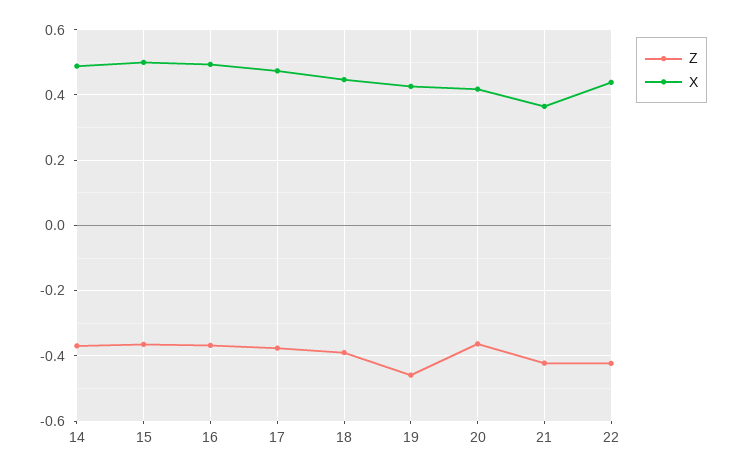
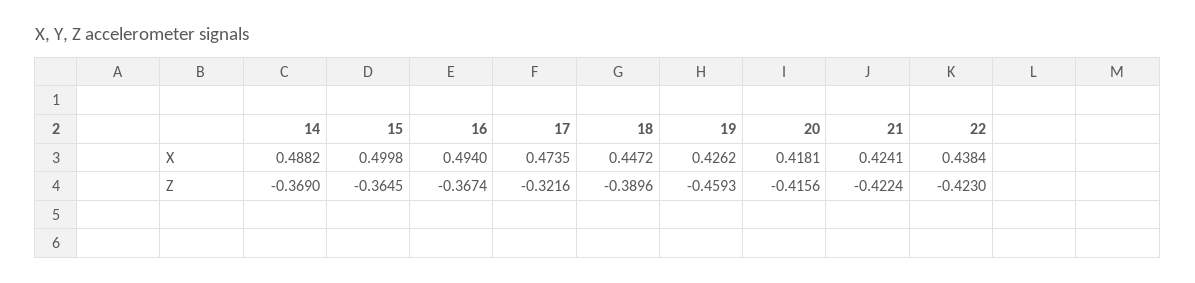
Z, 17: -0.38 -> -0.3216
Z, 20: -0.36 -> -0.4156
X, 21: 0.36 -> 0.4241

